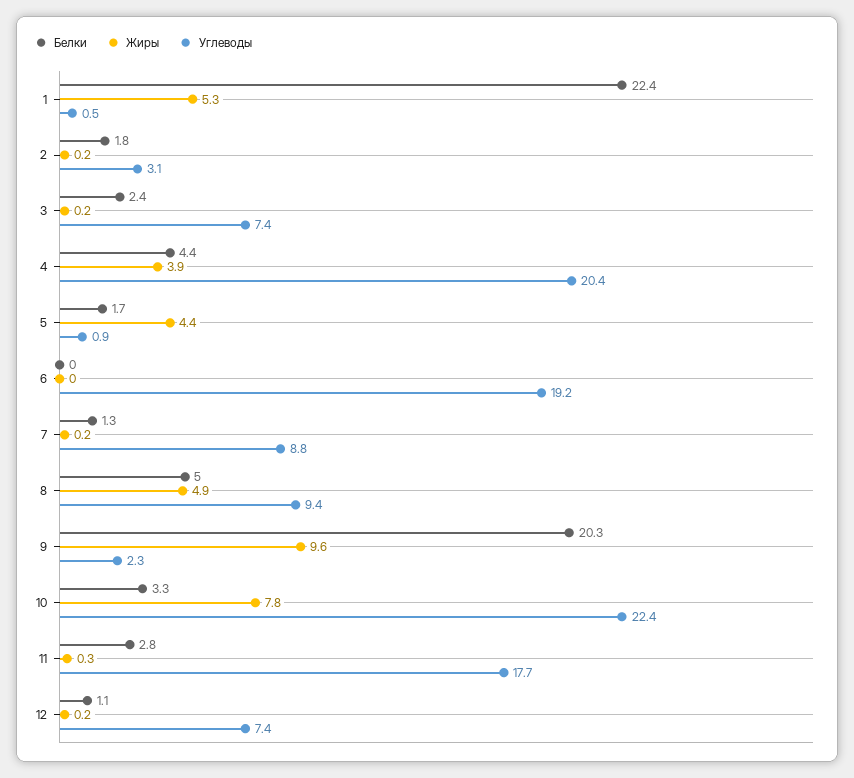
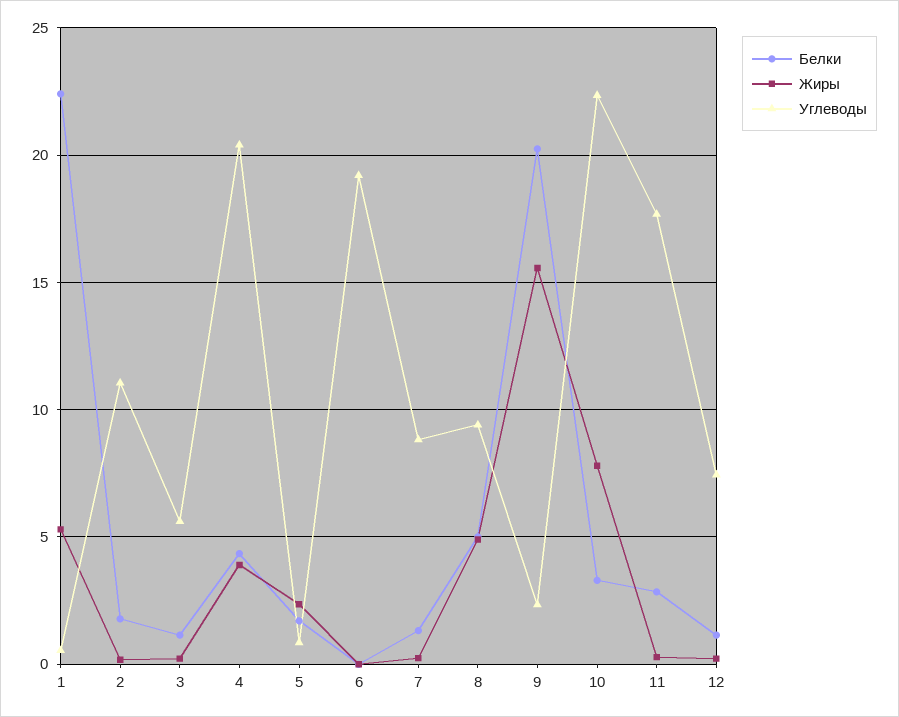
Углеводы, 2: 3.1 -> 11
Белки, 3: 2.4 -> 1
Углеводы, 3: 7.4 -> 5.5
Жиры, 5: 4.4 -> 2.5
Жиры, 9: 9.6 -> 15.5

